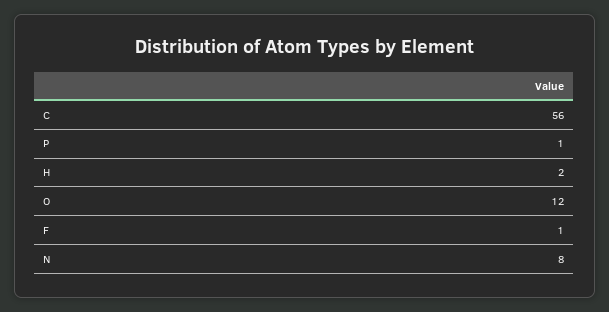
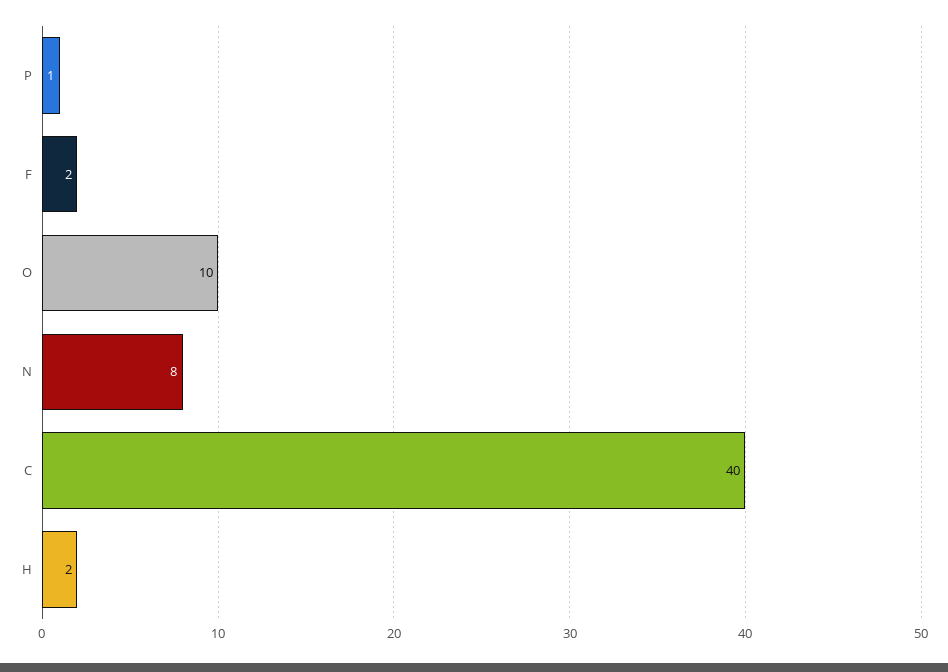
C: 56 -> 40
O: 12 -> 10
F: 1 -> 2

